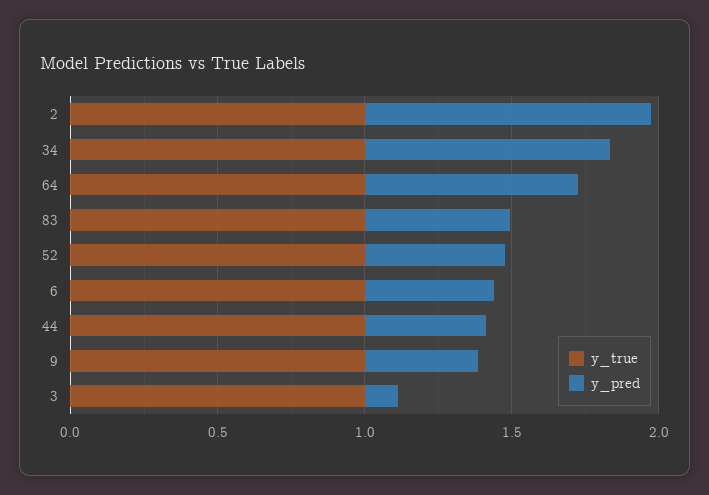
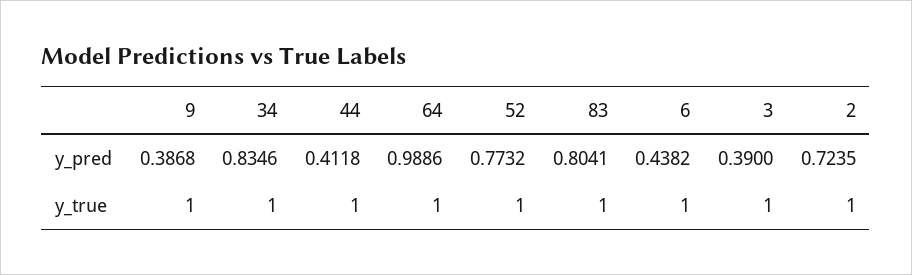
y_pred, 2: 1 -> 0.7235
y_pred, 64: 0.7 -> 0.9886
y_pred, 83: 0.5 -> 0.8041
y_pred, 52: 0.5 -> 0.7732
y_pred, 3: 0.1 -> 0.39

